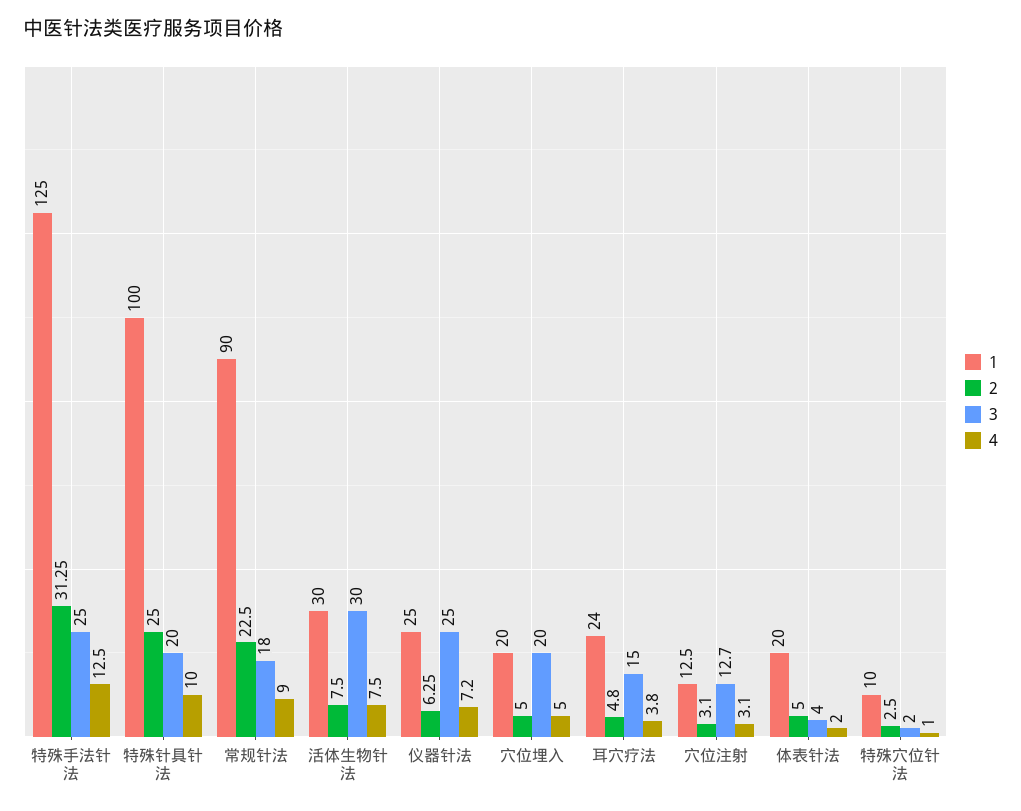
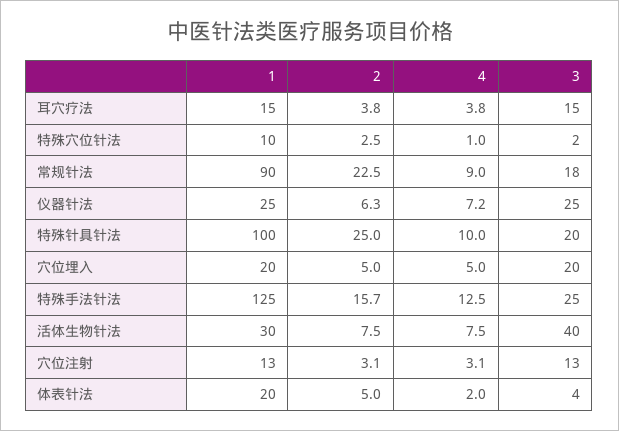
2, 特殊手法针法: 31.25 -> 15.7
3, 活体生物针法: 30 -> 40
1, 耳穴疗法: 24 -> 15
2, 耳穴疗法: 4.8 -> 3.8

